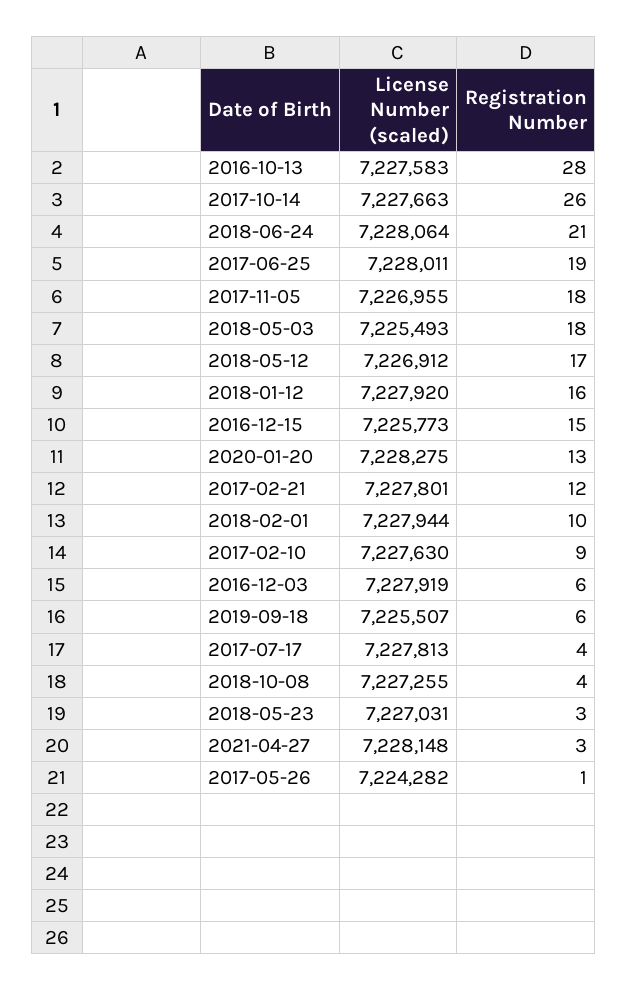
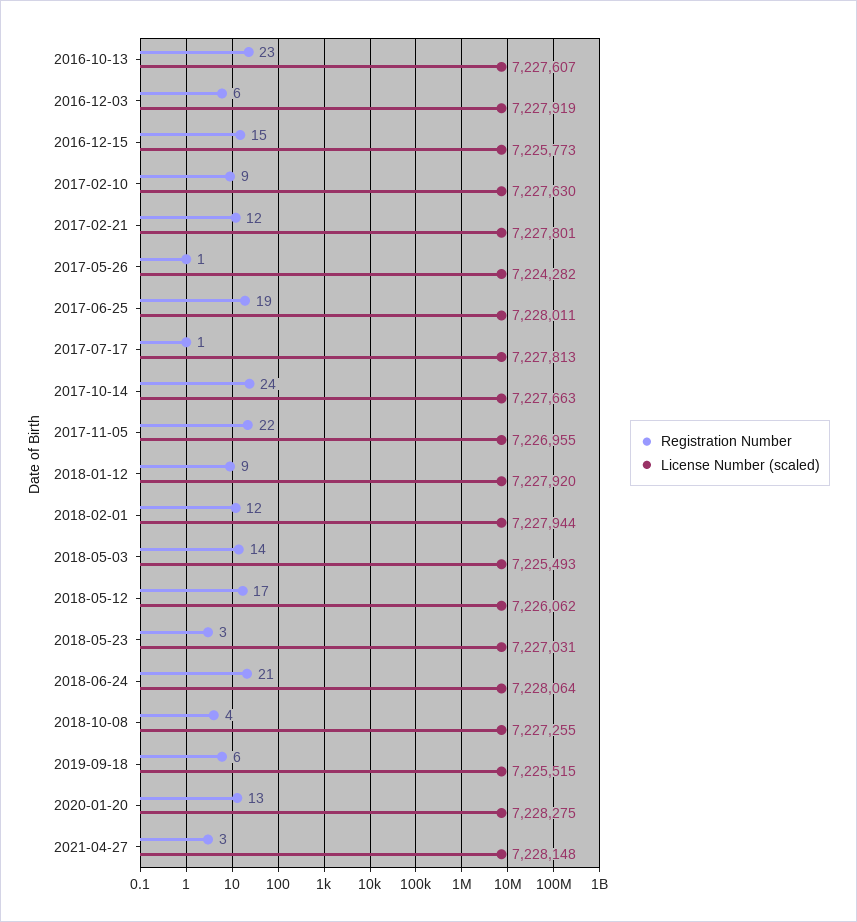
License Number (scaled), 2016-10-13: 7227583 -> 7227607
Registration Number, 2016-10-13: 28 -> 23
Registration Number, 2017-10-14: 26 -> 24
Registration Number, 2017-11-05: 18 -> 22
Registration Number, 2018-05-03: 18 -> 14
License Number (scaled), 2018-05-12: 7226912 -> 7226062
Registration Number, 2018-01-12: 16 -> 9
Registration Number, 2018-02-01: 10 -> 12
License Number (scaled), 2019-09-18: 7225507 -> 7225515
Registration Number, 2017-07-17: 4 -> 1

